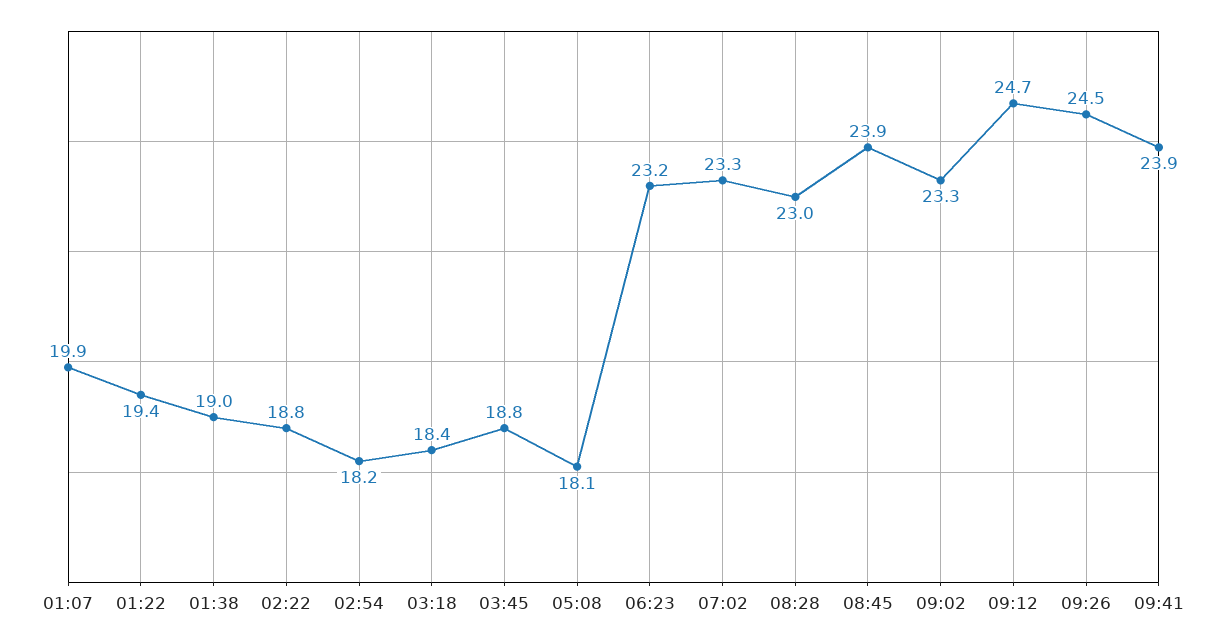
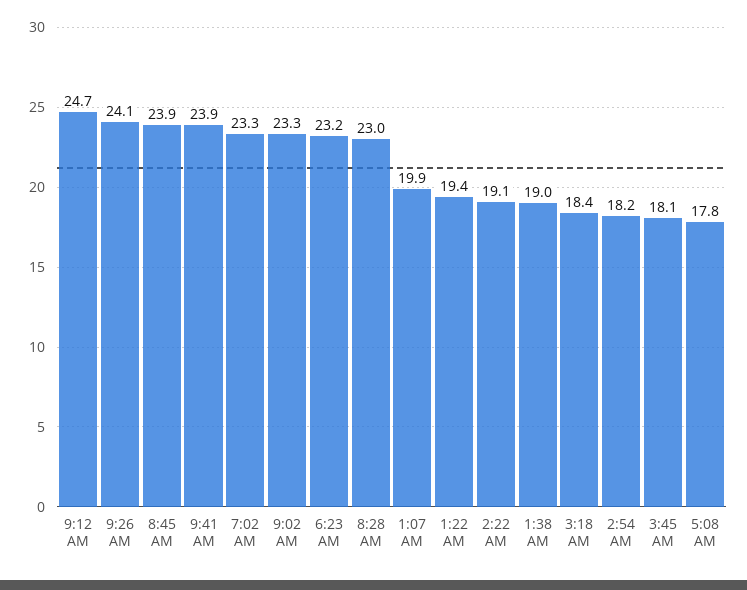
02:22: 18.8 -> 19.1
03:45: 18.8 -> 18.1
05:08: 18.1 -> 17.8
09:26: 24.5 -> 24.1

